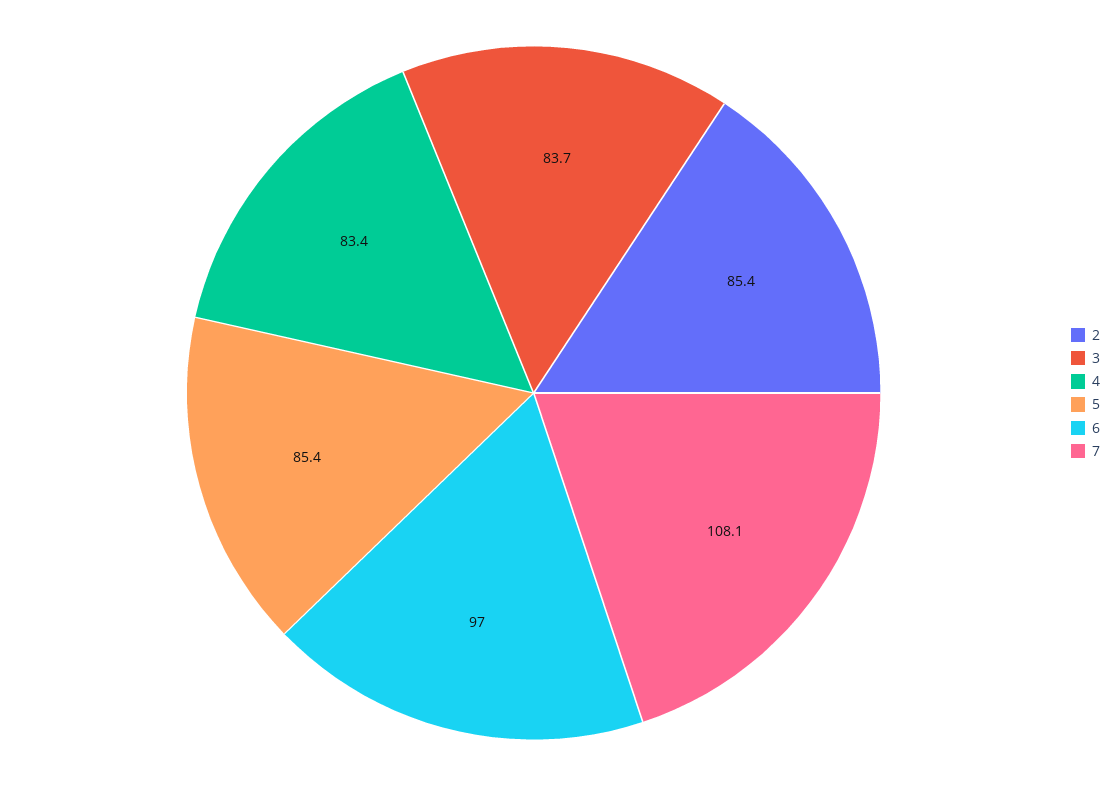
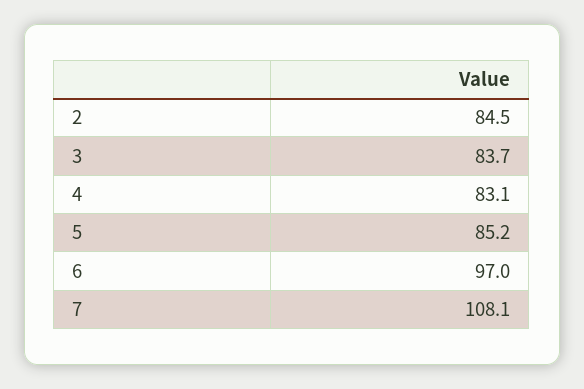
2: 85.4 -> 84.5
4: 83.4 -> 83.1
5: 85.4 -> 85.2

